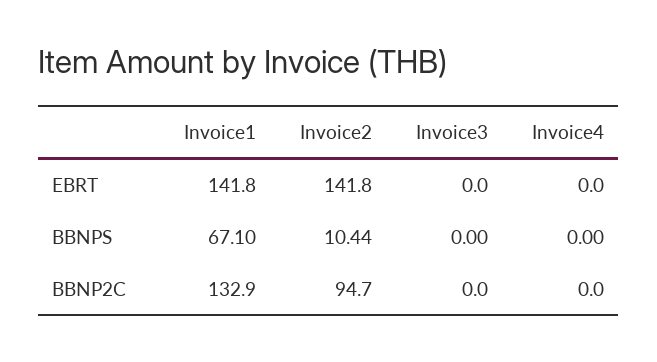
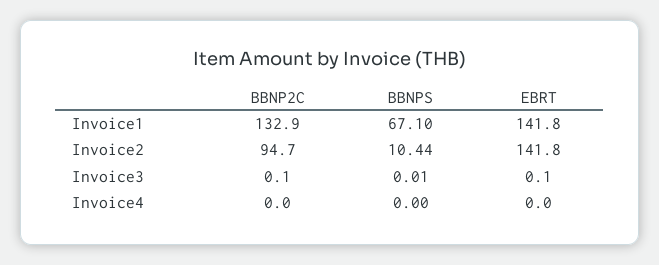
Invoice3, EBRT: 0 -> 0.1
Invoice3, BBNPS: 0 -> 0.01
Invoice3, BBNP2C: 0 -> 0.1

